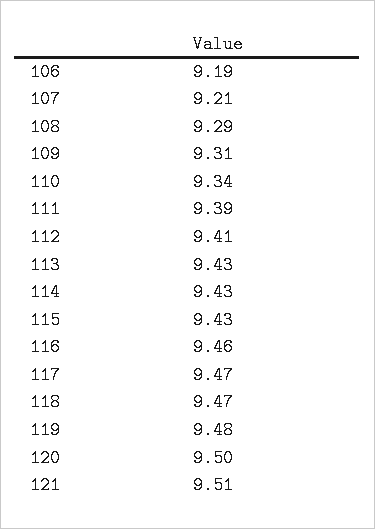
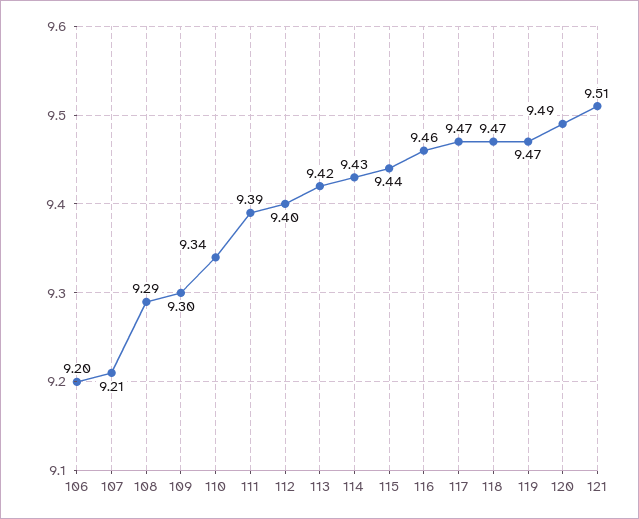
106: 9.19 -> 9.2
109: 9.31 -> 9.3
112: 9.41 -> 9.4
113: 9.43 -> 9.42
115: 9.43 -> 9.44
119: 9.48 -> 9.47
120: 9.5 -> 9.49

